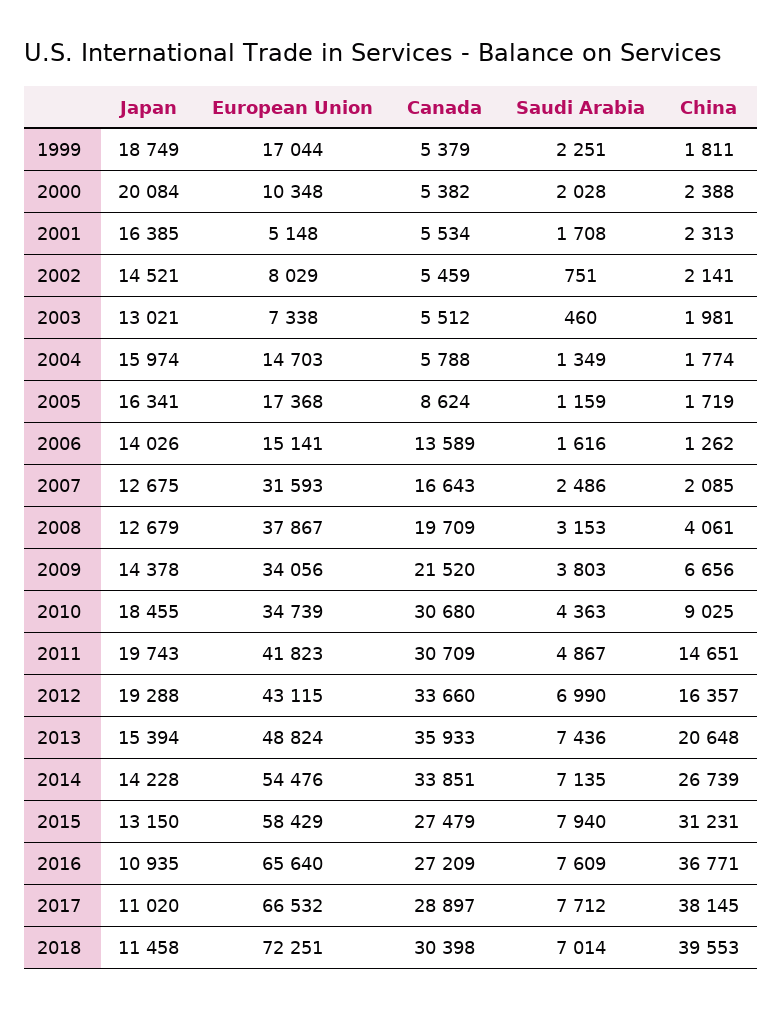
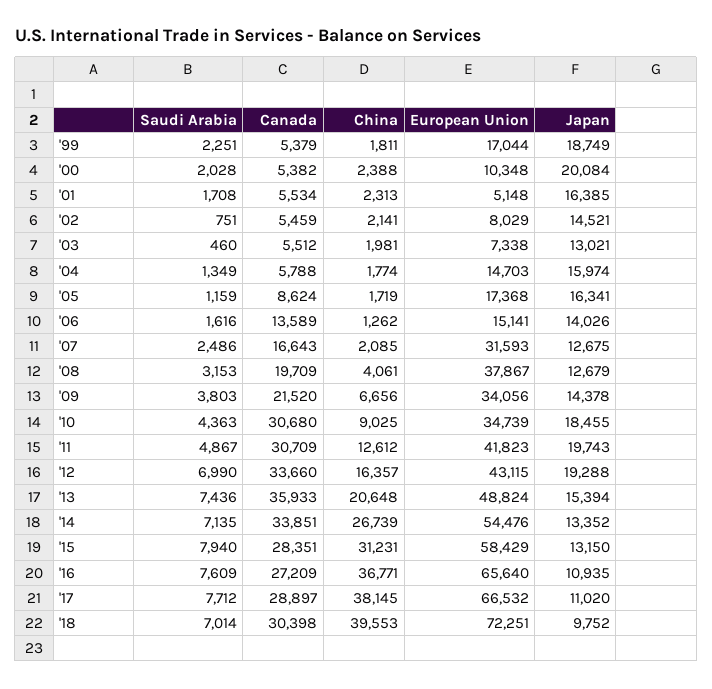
China, 2011: 14651 -> 12612
Japan, 2014: 14228 -> 13352
Canada, 2015: 27479 -> 28351
Japan, 2018: 11458 -> 9752

